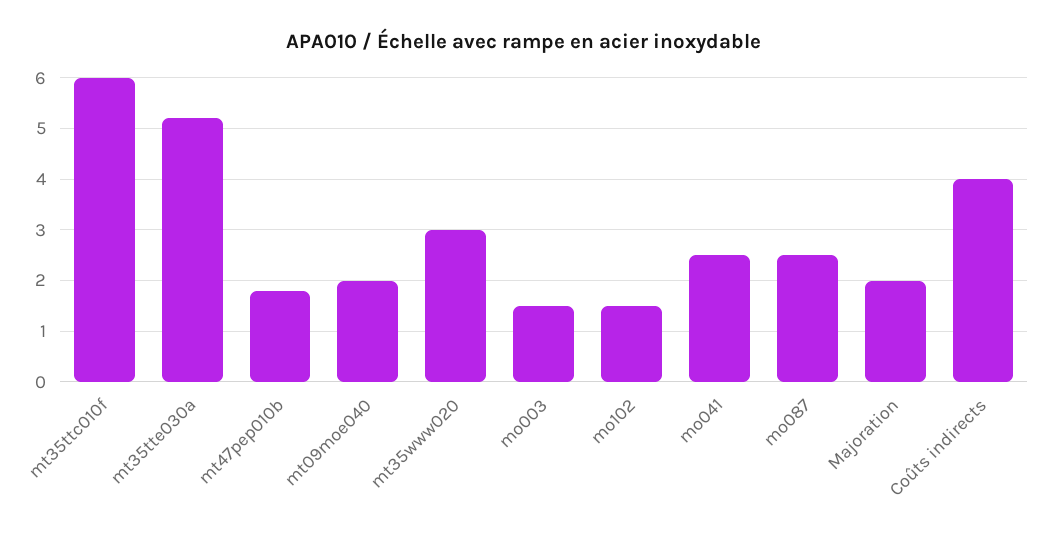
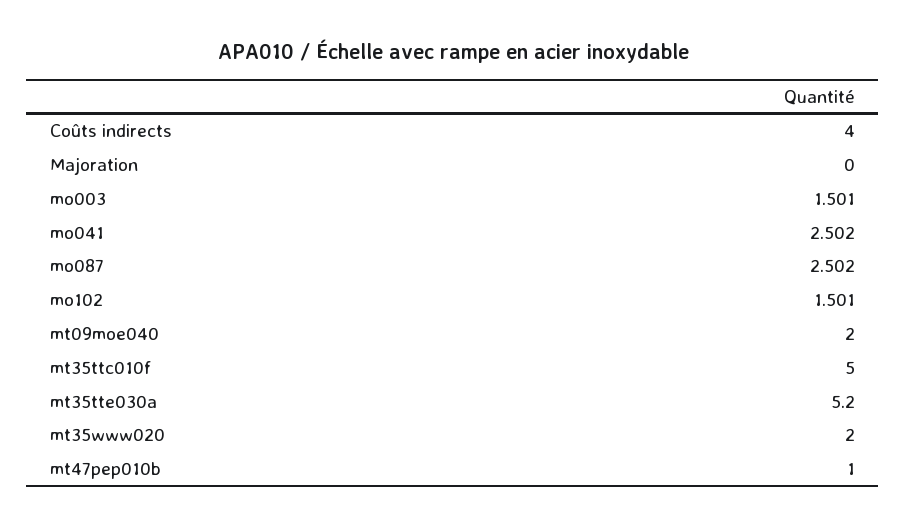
mt35ttc010f: 6 -> 5
mt47pep010b: 1.8 -> 1
mt35www020: 3 -> 2
Majoration: 2 -> 0

